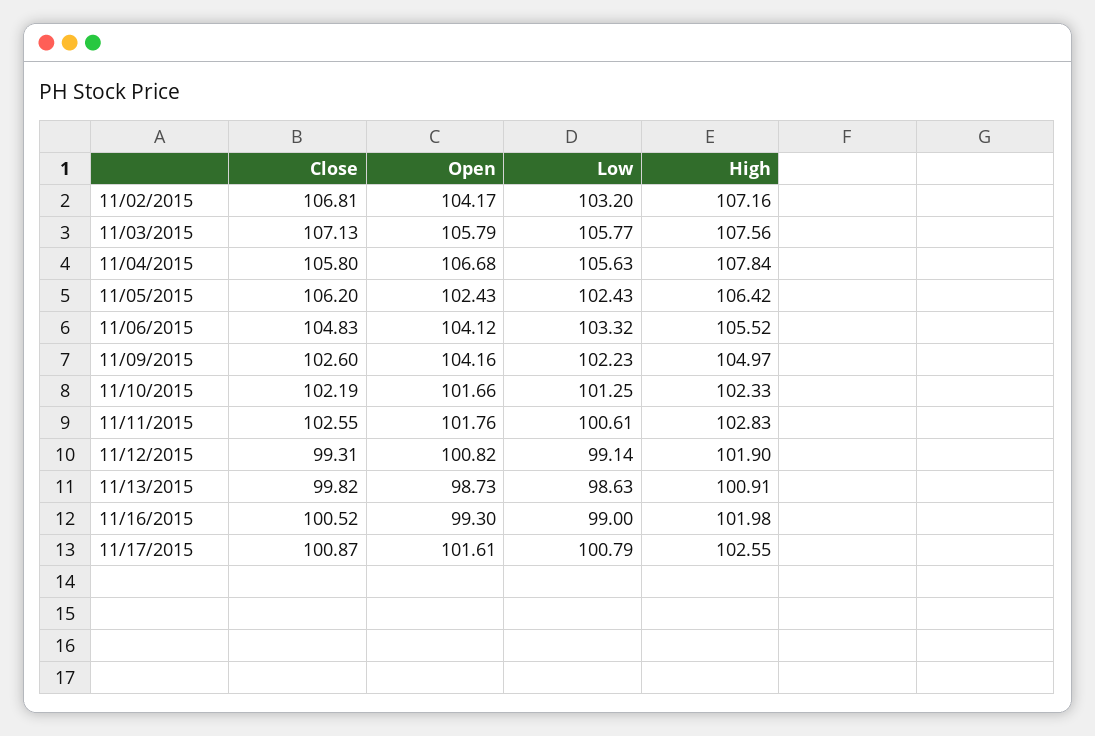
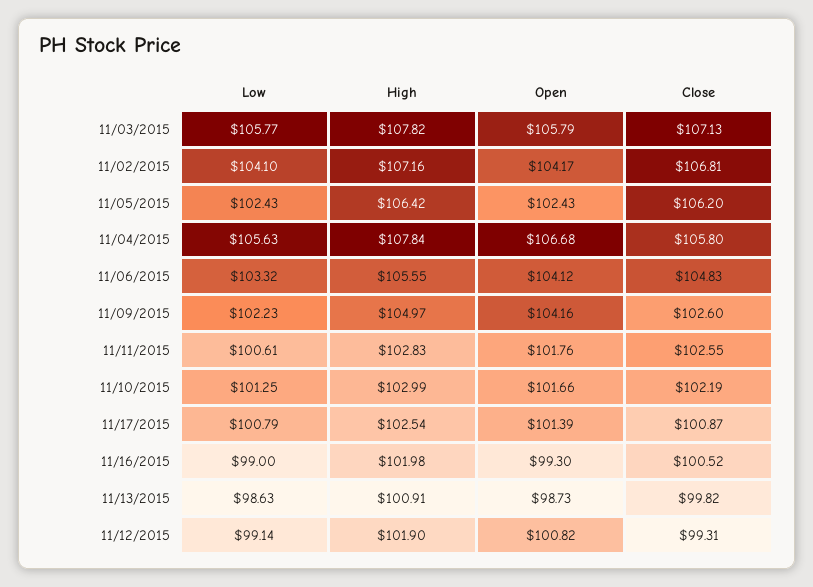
Low, 11/02/2015: 103.2 -> 104.1
High, 11/03/2015: 107.56 -> 107.82
High, 11/06/2015: 105.52 -> 105.55
High, 11/10/2015: 102.33 -> 102.99
Open, 11/17/2015: 101.61 -> 101.39
High, 11/17/2015: 102.55 -> 102.54

